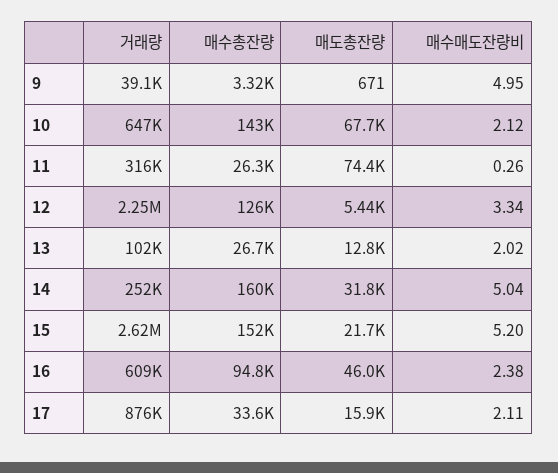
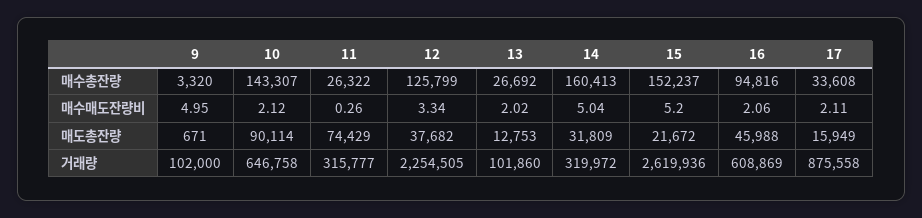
거래량, 9: 39100 -> 102000
매도총잔량, 10: 67700 -> 90114
매도총잔량, 12: 5440 -> 37682
거래량, 14: 252000 -> 319972
매수매도잔량비, 16: 2.38 -> 2.06

